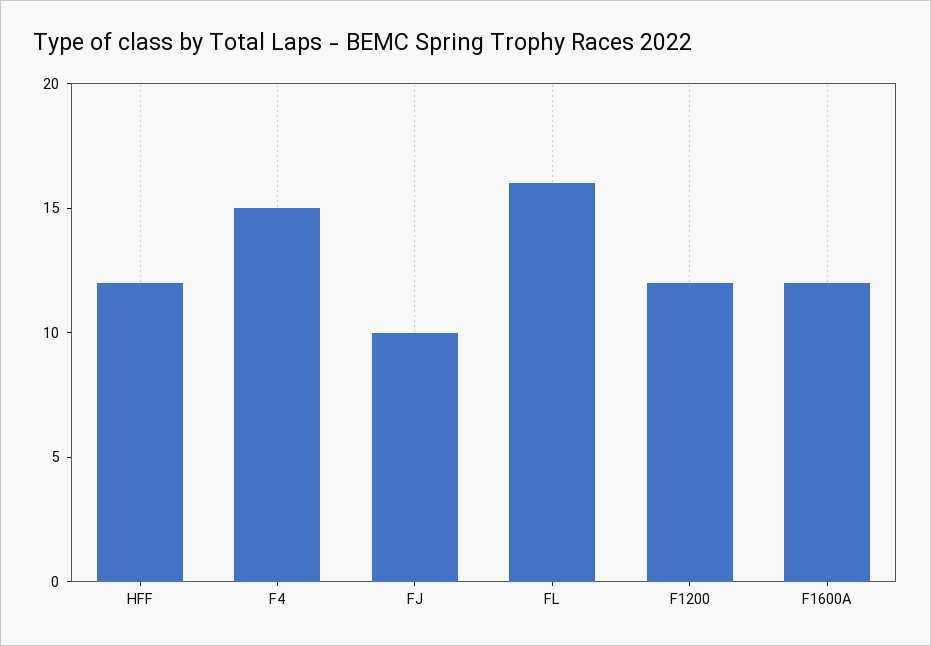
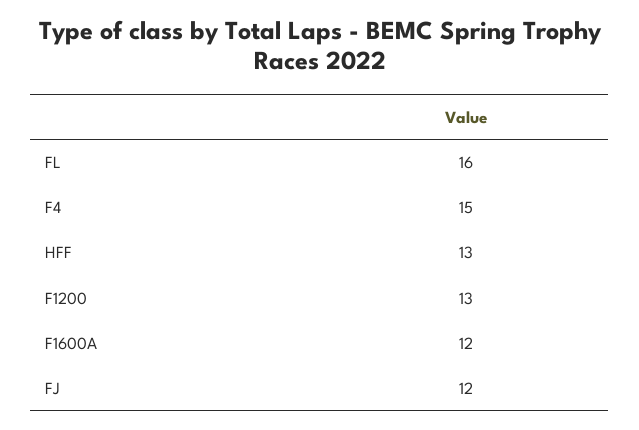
HFF: 12 -> 13
FJ: 10 -> 12
F1200: 12 -> 13

